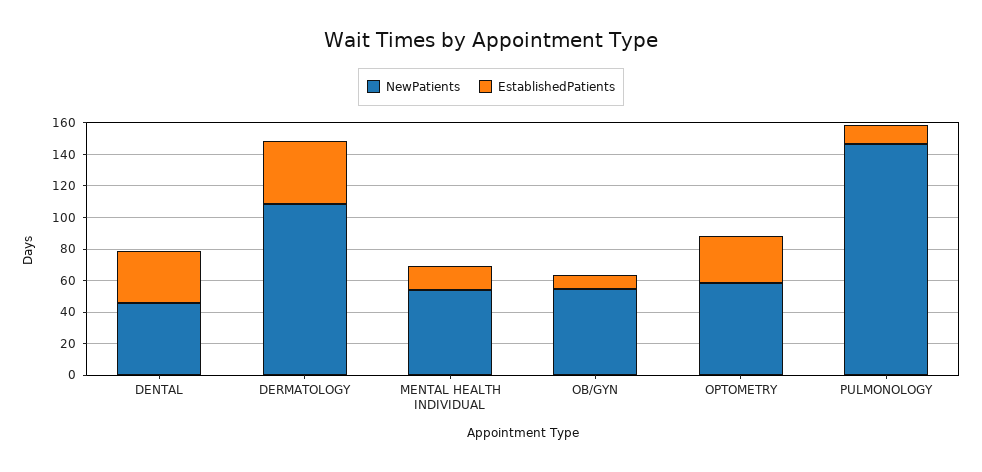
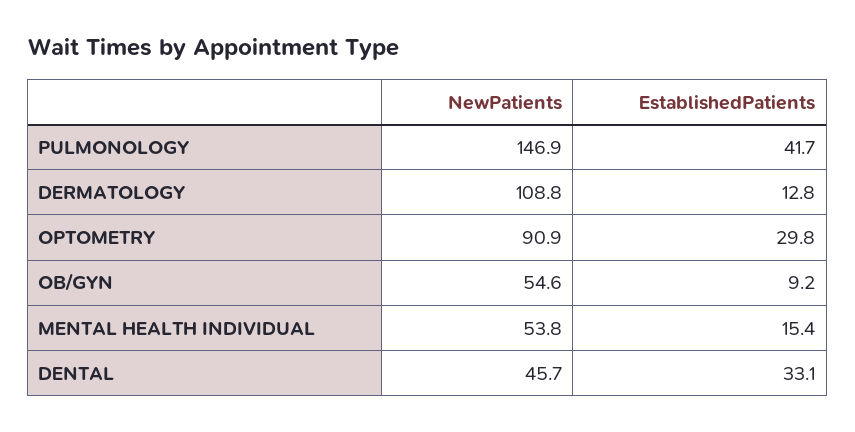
EstablishedPatients, DERMATOLOGY: 40 -> 12.8
NewPatients, OPTOMETRY: 60 -> 90.9
EstablishedPatients, PULMONOLOGY: 10 -> 41.7

